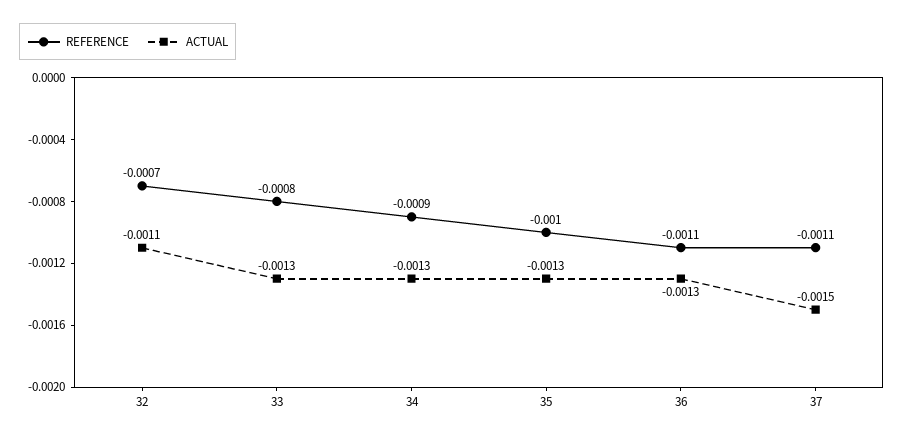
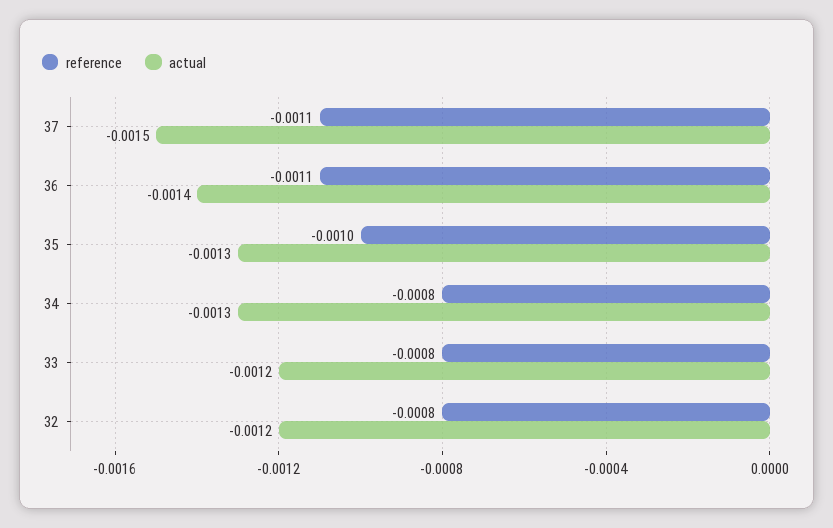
REFERENCE, 32: -0.0007 -> -0.0008
ACTUAL, 32: -0.0011 -> -0.0012
ACTUAL, 33: -0.0013 -> -0.0012
REFERENCE, 34: -0.0009 -> -0.0008
ACTUAL, 36: -0.0013 -> -0.0014

